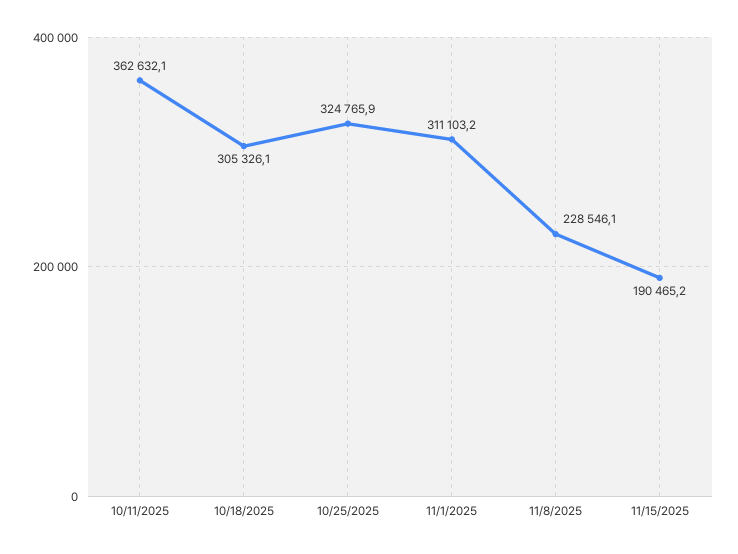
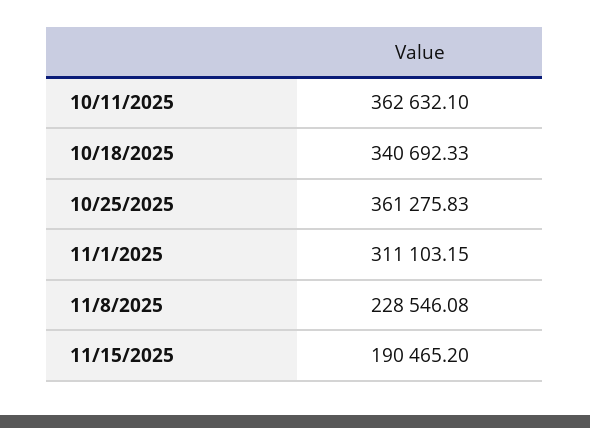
10/18/2025: 305326.1 -> 340692.33
10/25/2025: 324765.9 -> 361275.83

